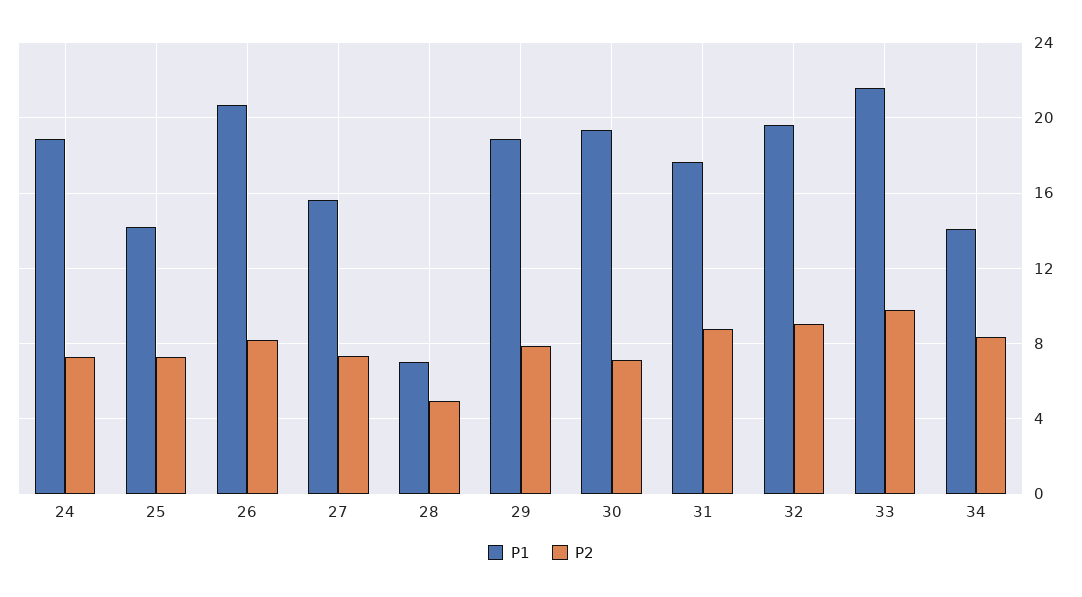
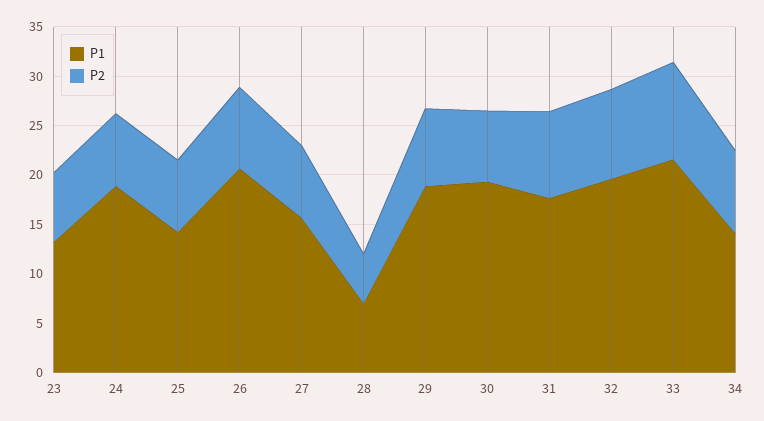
P1, 23: none -> 13
P2, 23: none -> 7

